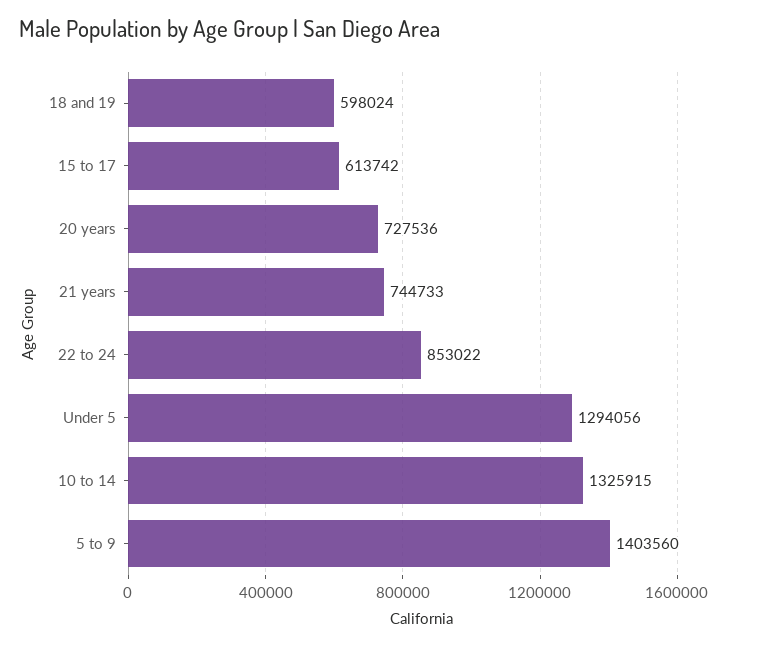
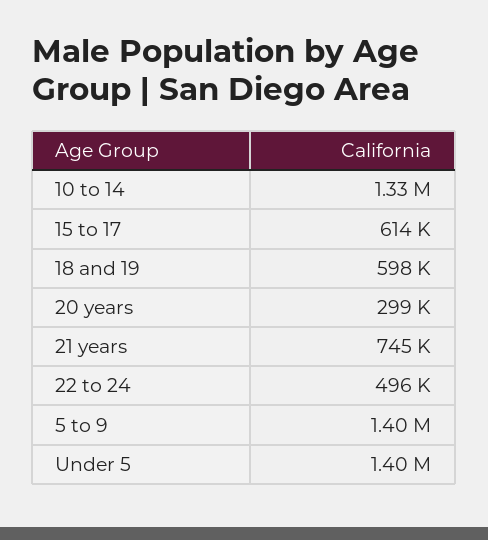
20 years: 727536 -> 299000
22 to 24: 853022 -> 496000
Under 5: 1294056 -> 1400000

